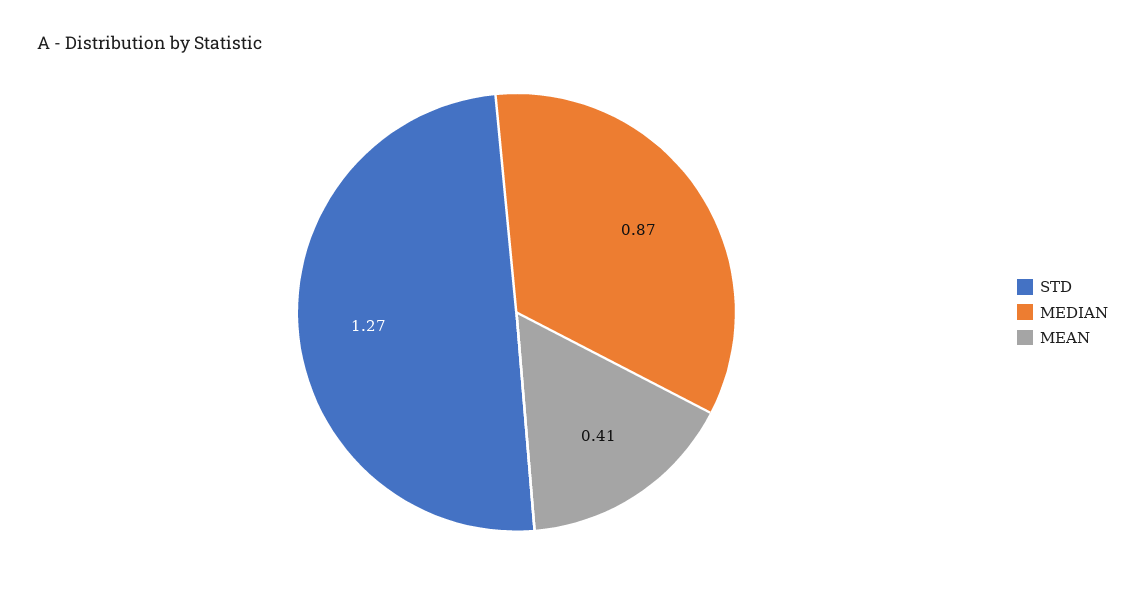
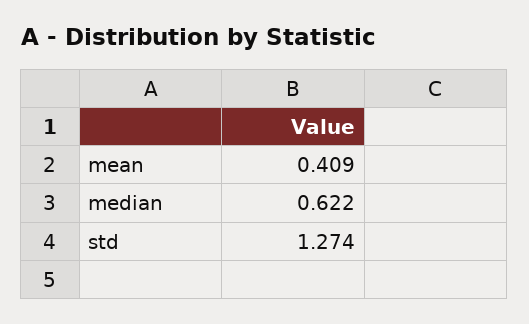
MEDIAN: 0.87 -> 0.622

